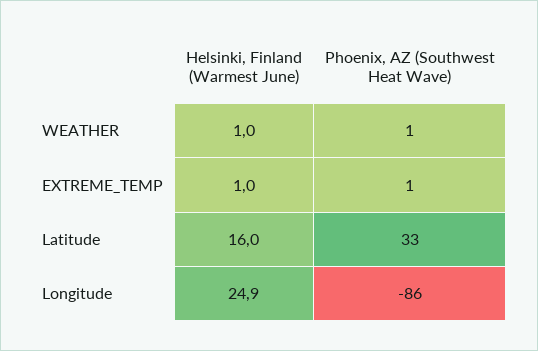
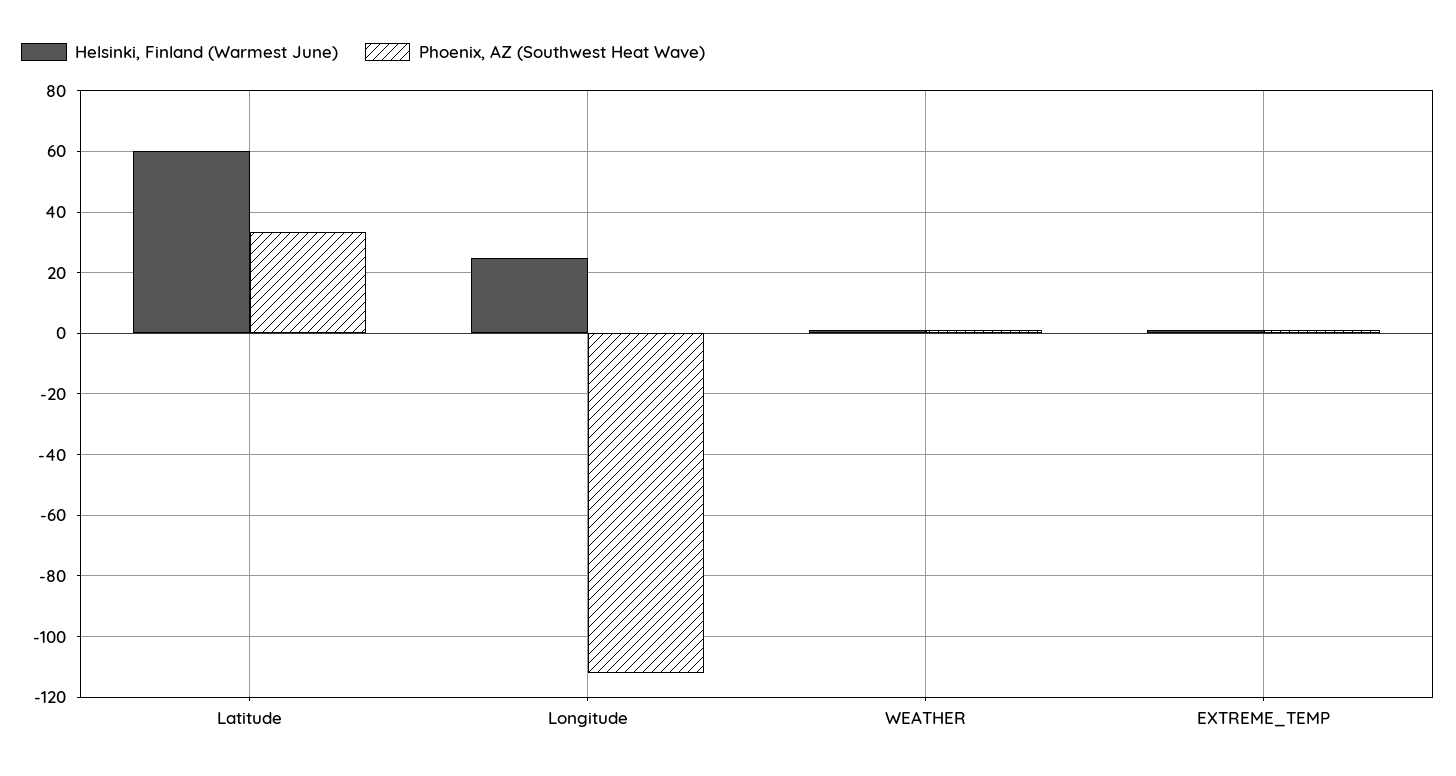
Helsinki, Finland (Warmest June), Latitude: 16 -> 60
Phoenix, AZ (Southwest Heat Wave), Longitude: -86 -> -112

